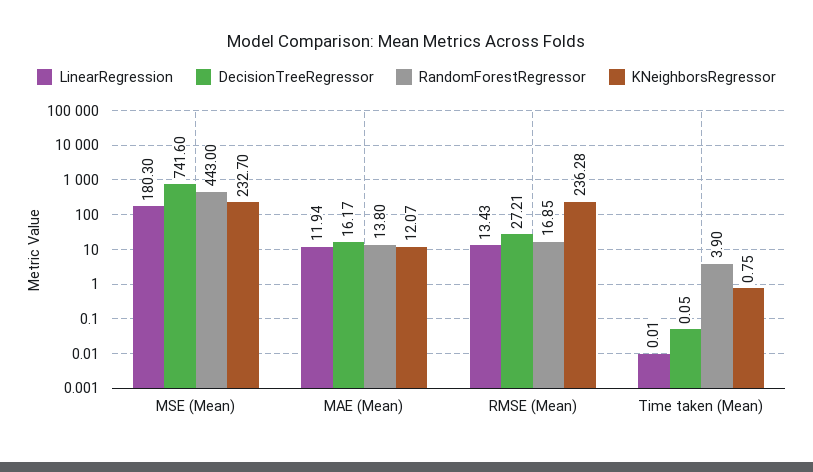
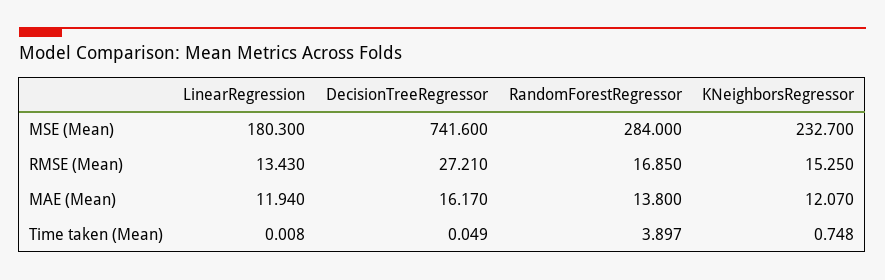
RandomForestRegressor, MSE (Mean): 443 -> 284
KNeighborsRegressor, RMSE (Mean): 236.28 -> 15.25

